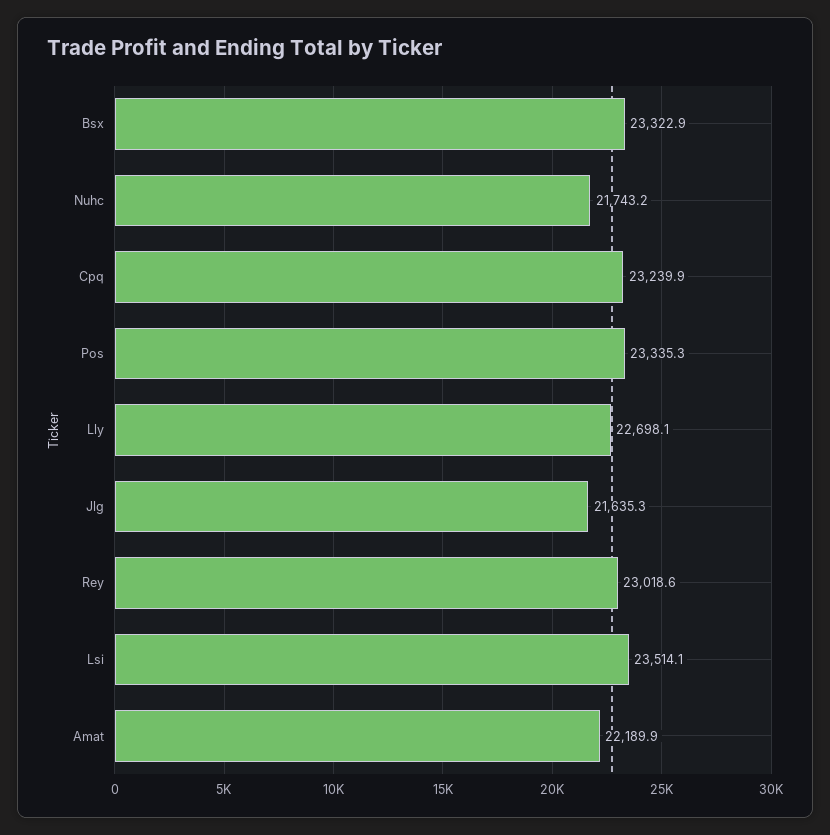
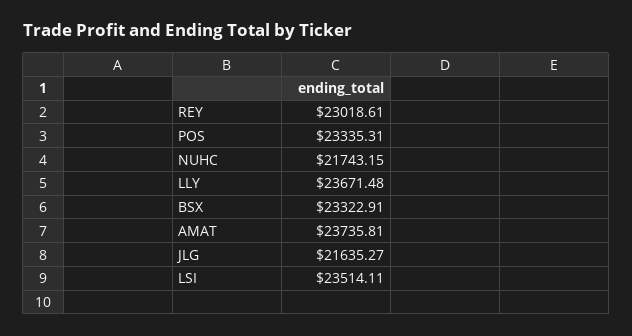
Cpq: 23239.9 -> none
Lly: 22698.1 -> 23671.48
Amat: 22189.9 -> 23735.81

